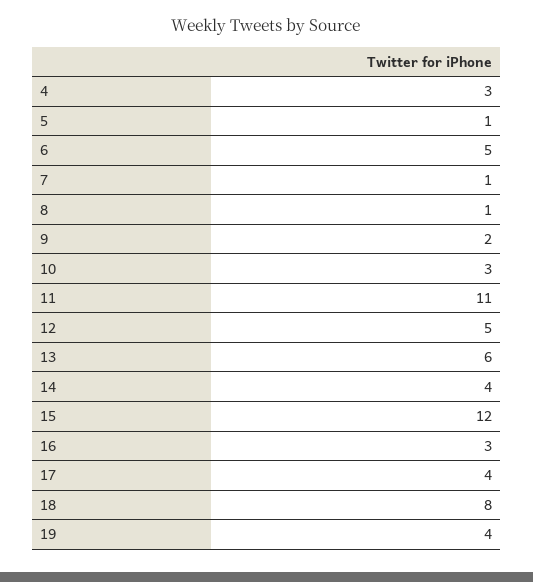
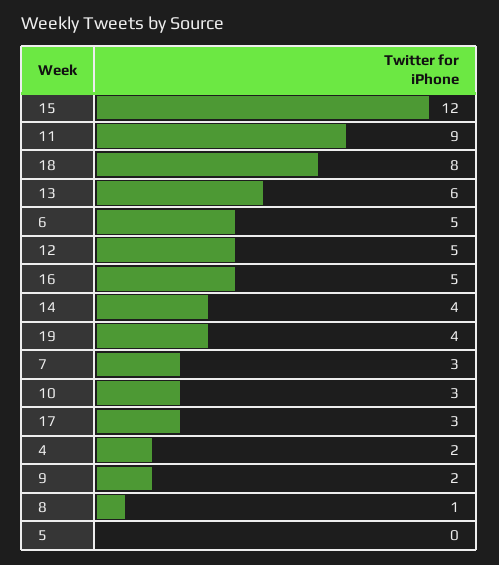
4: 3 -> 2
5: 1 -> 0
7: 1 -> 3
11: 11 -> 9
16: 3 -> 5
17: 4 -> 3

